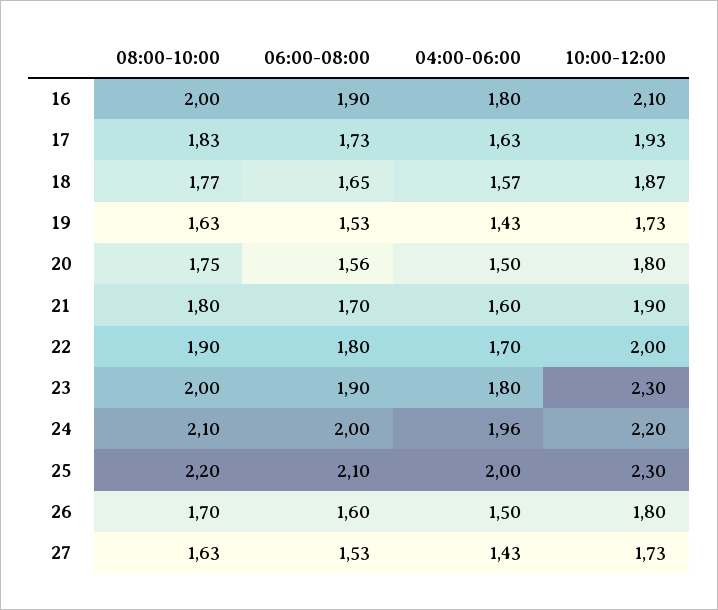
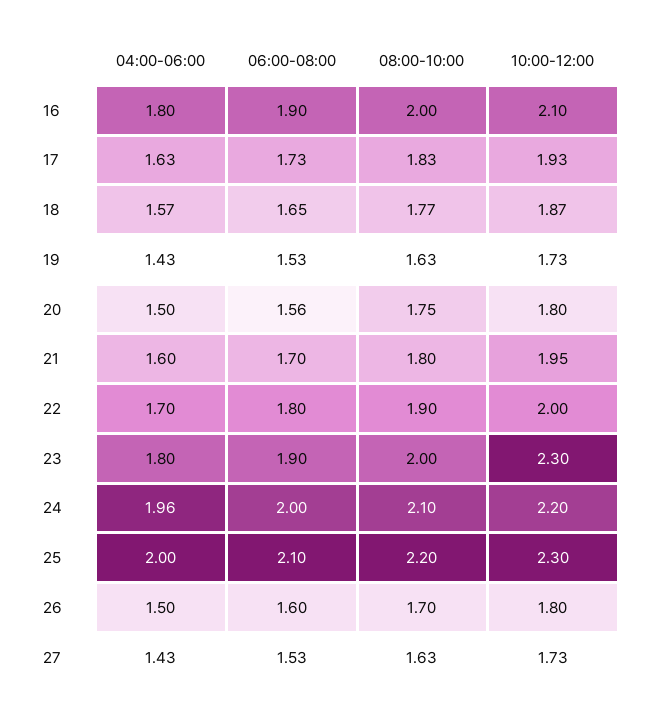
10:00-12:00, 21: 1.9 -> 1.95

